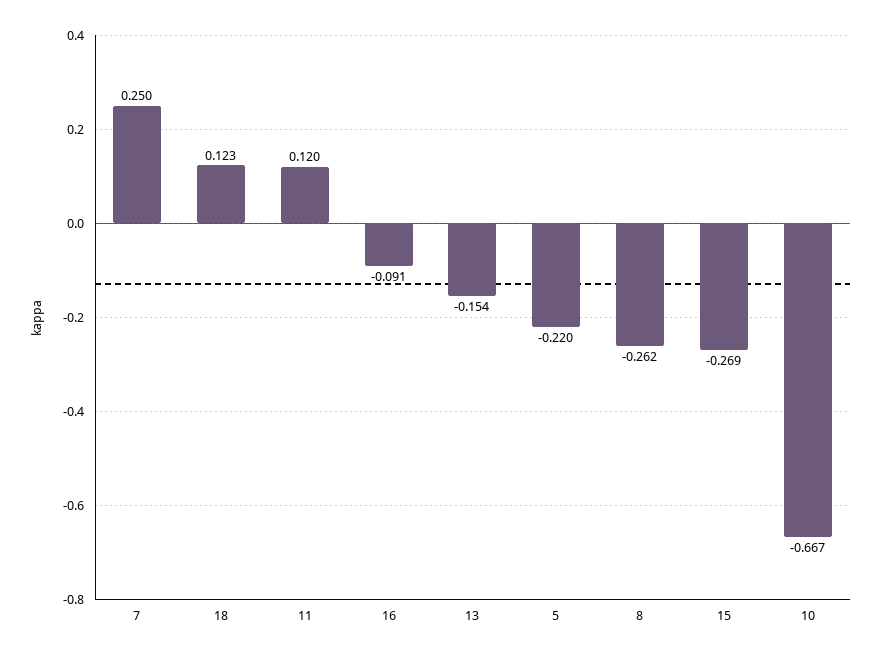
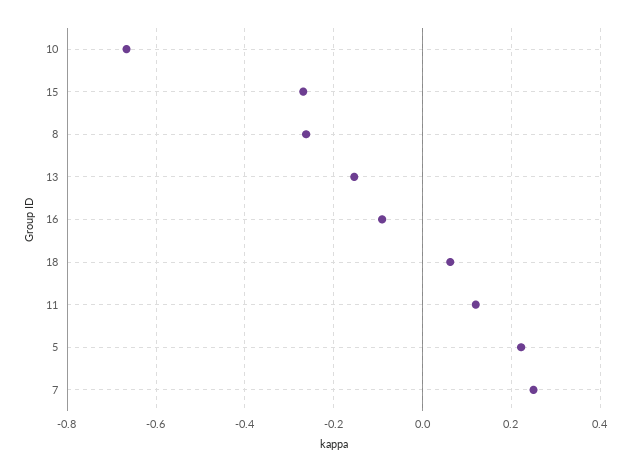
18: 0.123 -> 0.06
5: -0.22 -> 0.22

